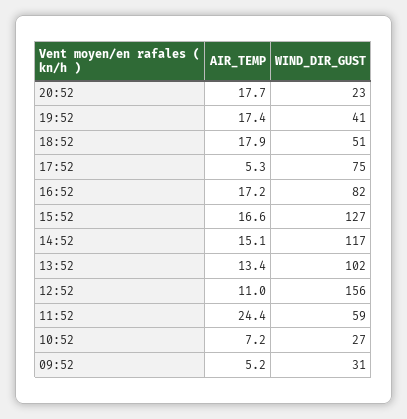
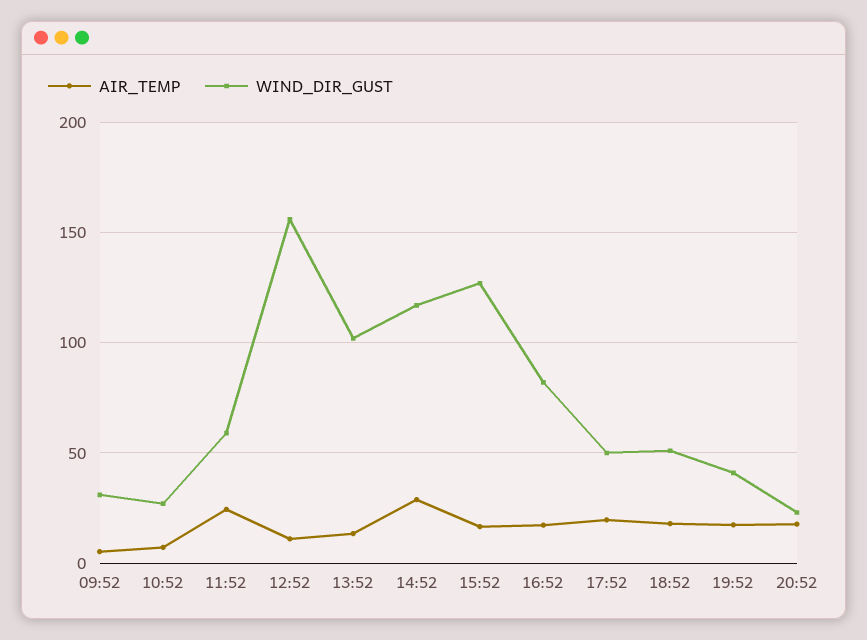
AIR_TEMP, 17:52: 5.3 -> 20
WIND_DIR_GUST, 17:52: 75 -> 50
AIR_TEMP, 14:52: 15.1 -> 30

